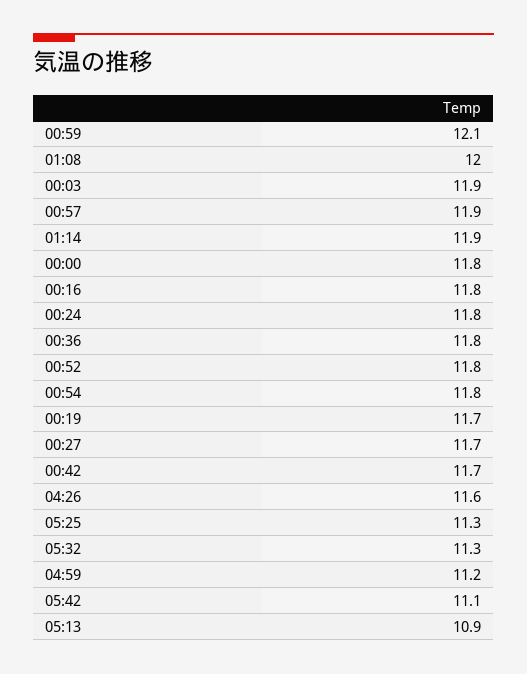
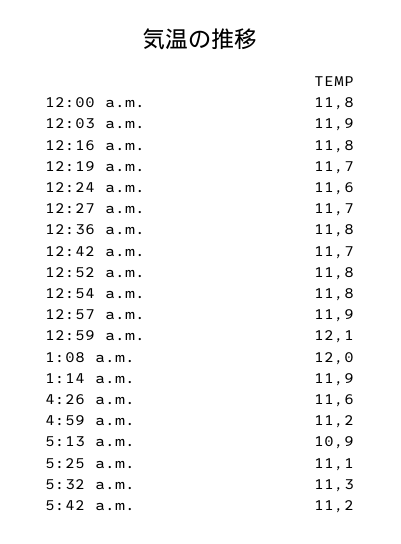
00:24: 11.8 -> 11.6
05:25: 11.3 -> 11.1
05:42: 11.1 -> 11.2

